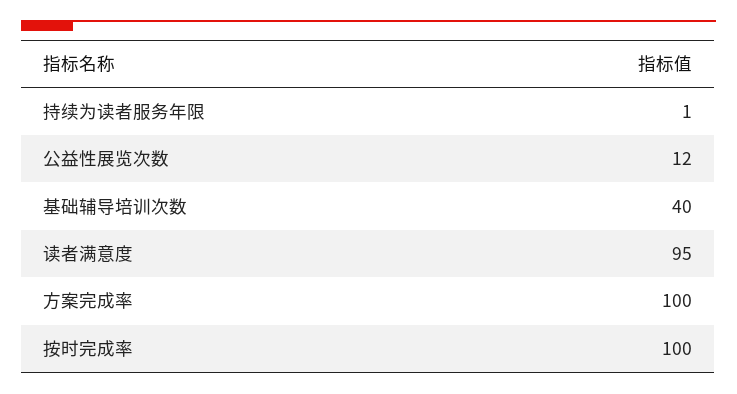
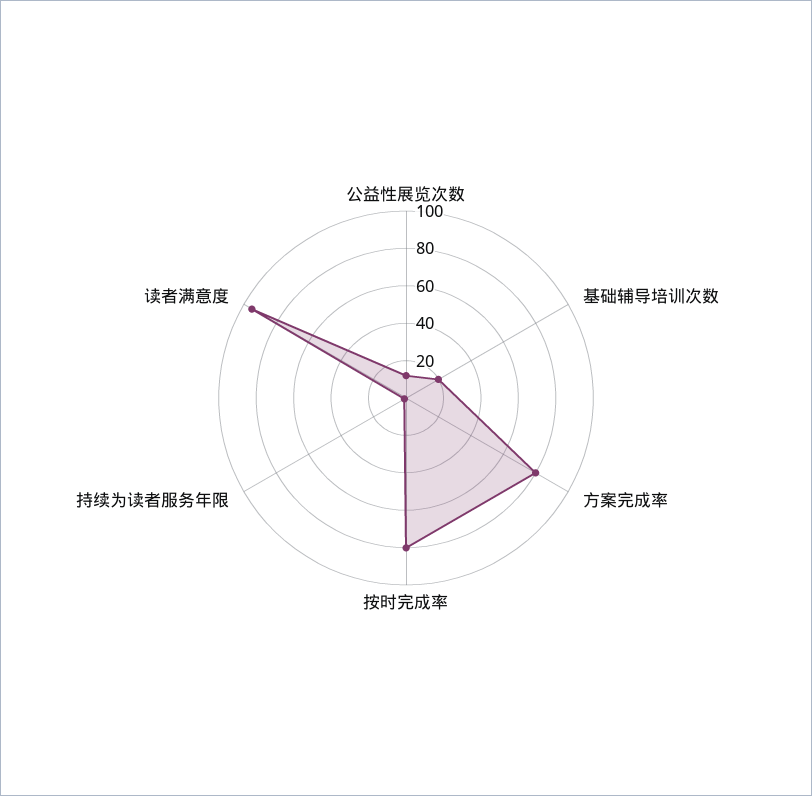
基础辅导培训次数: 40 -> 20
方案完成率: 100 -> 80
按时完成率: 100 -> 80

